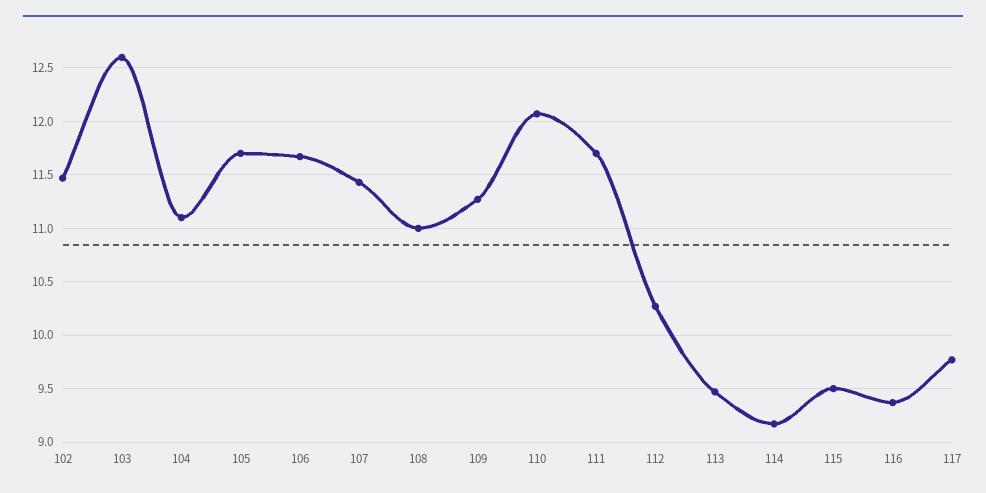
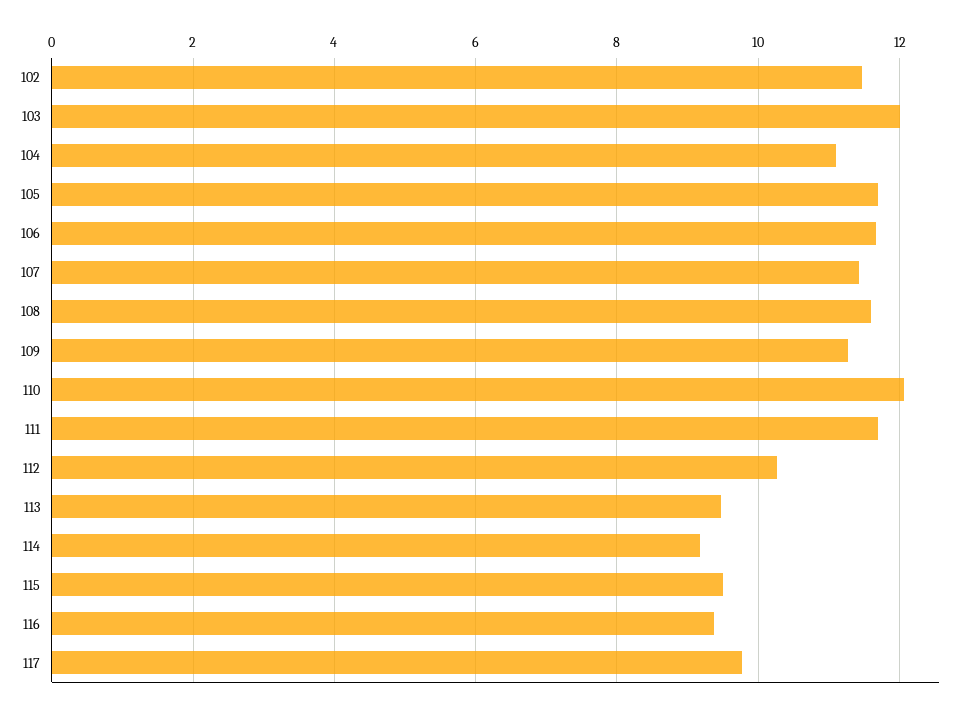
103: 12.6 -> 12
108: 11 -> 11.6

